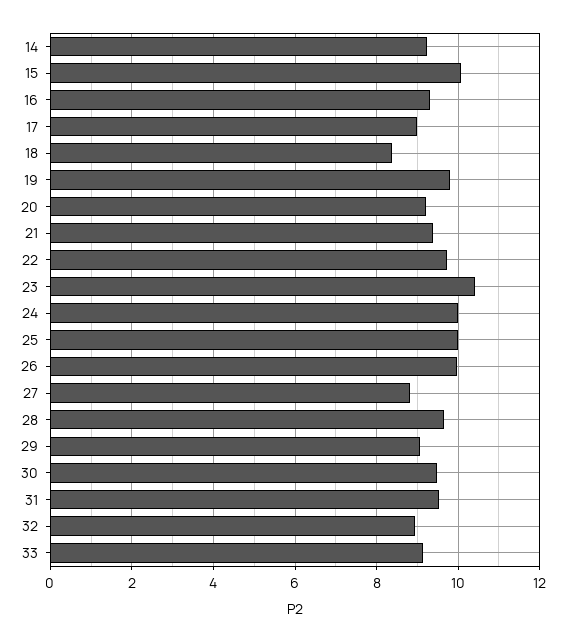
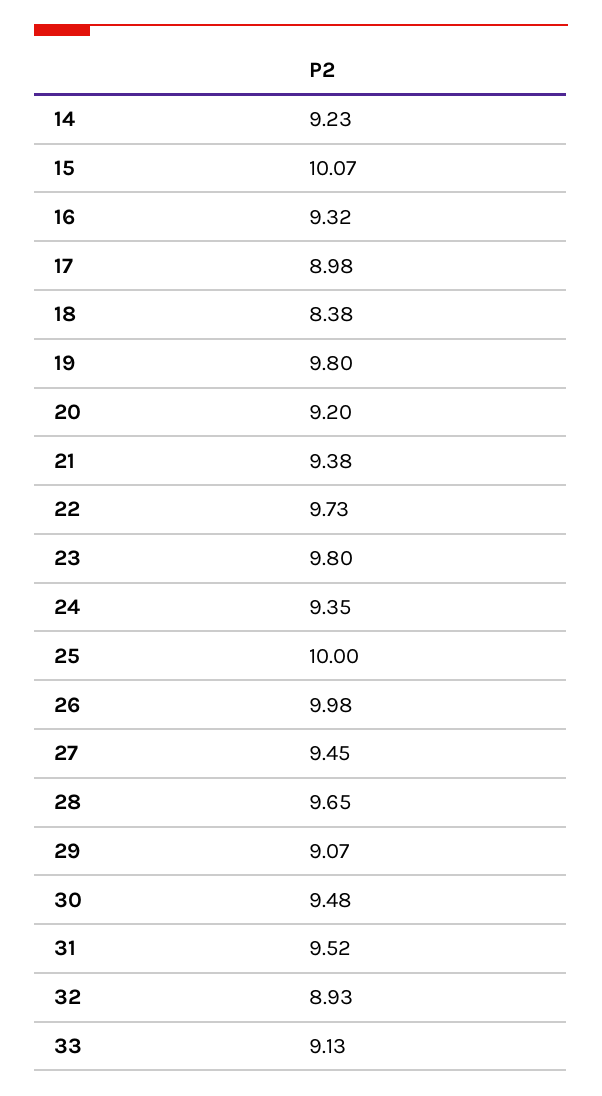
23: 10.4 -> 9.8
24: 10 -> 9.35
27: 8.8 -> 9.45

